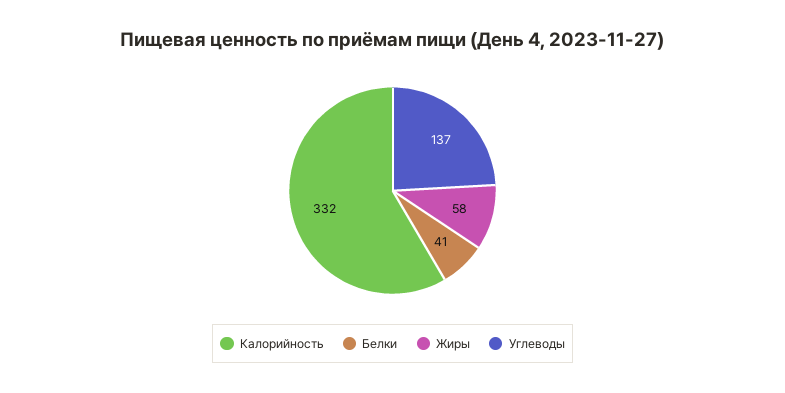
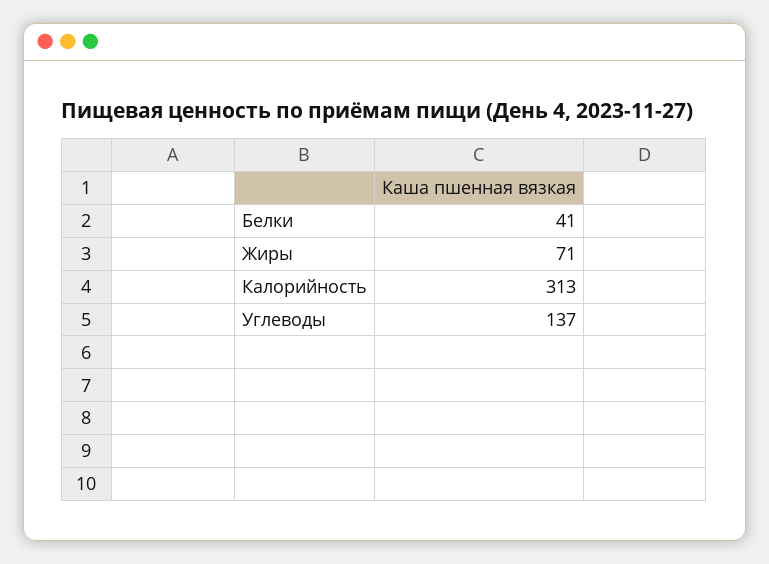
Калорийность: 332 -> 313
Жиры: 58 -> 71

